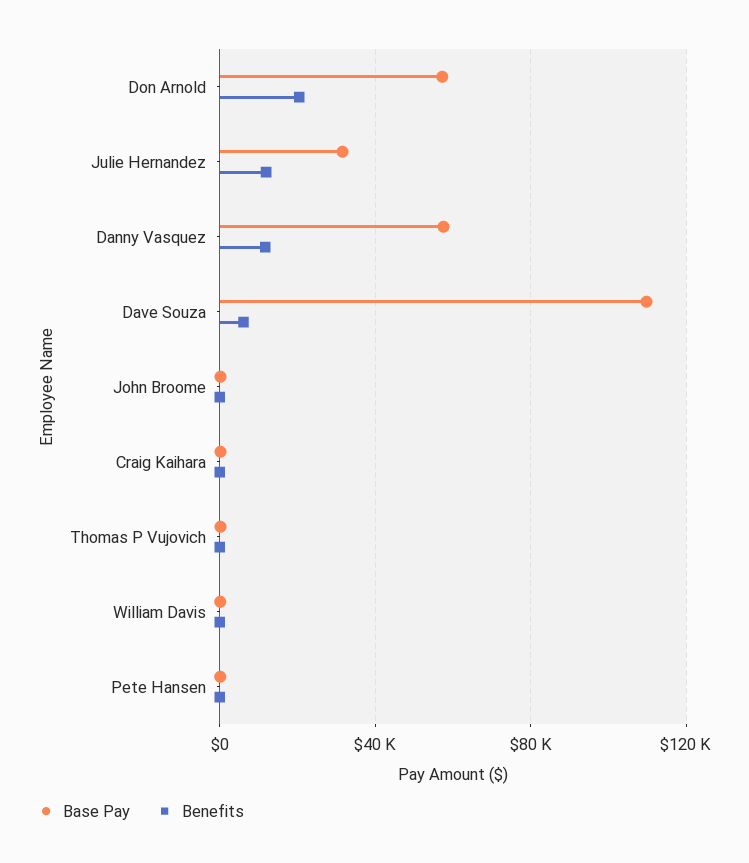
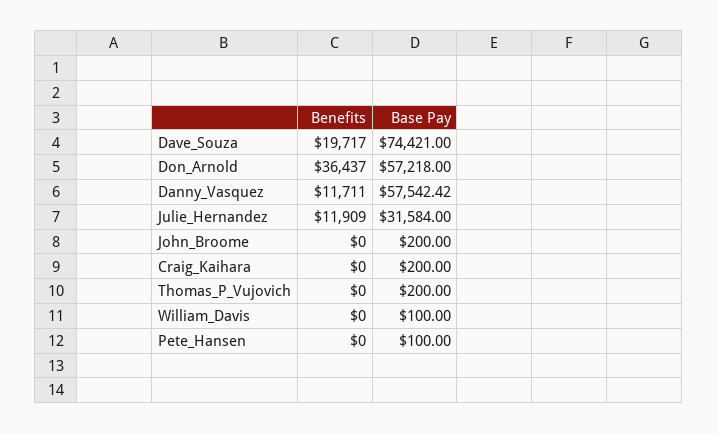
Benefits, Don Arnold: 20000 -> 36437
Base Pay, Dave Souza: 110000 -> 74421
Benefits, Dave Souza: 5000 -> 19717

